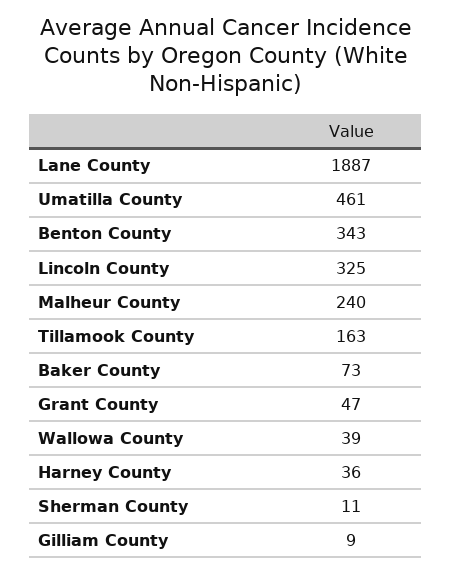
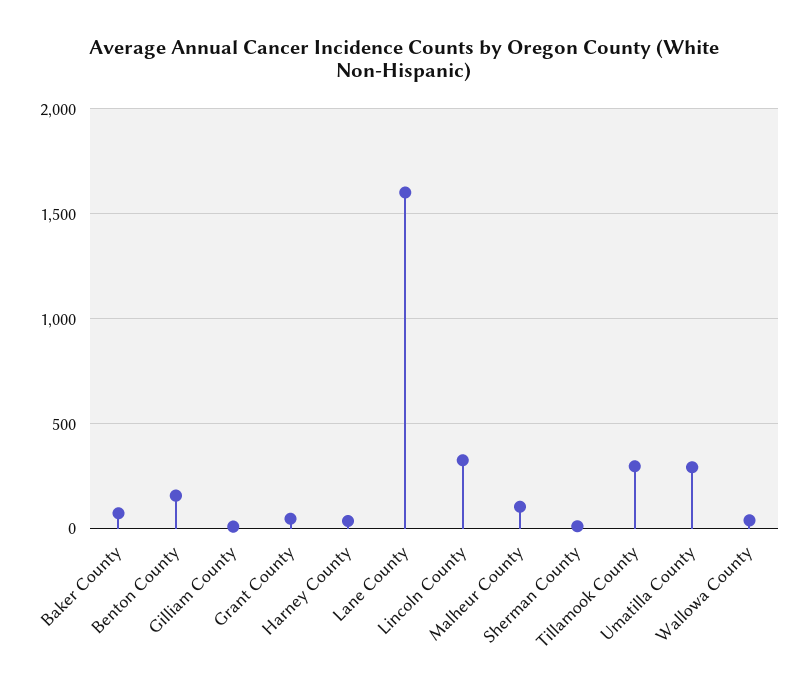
Lane County: 1887 -> 1600
Umatilla County: 461 -> 300
Benton County: 343 -> 150
Malheur County: 240 -> 100
Tillamook County: 163 -> 300

